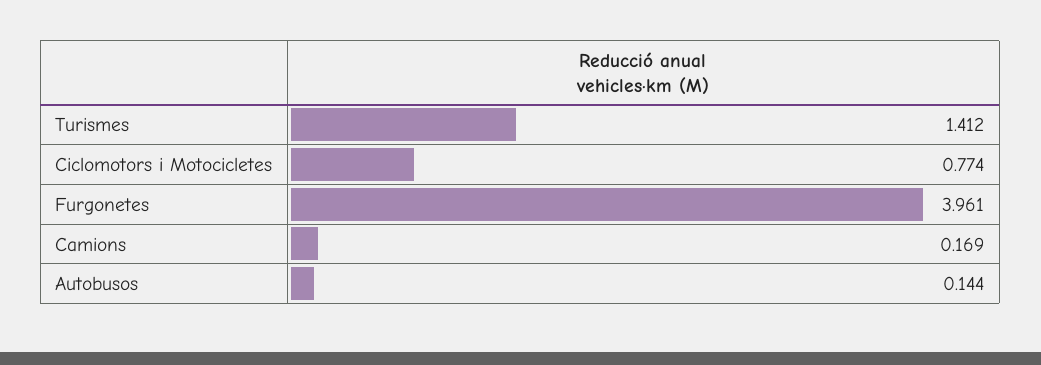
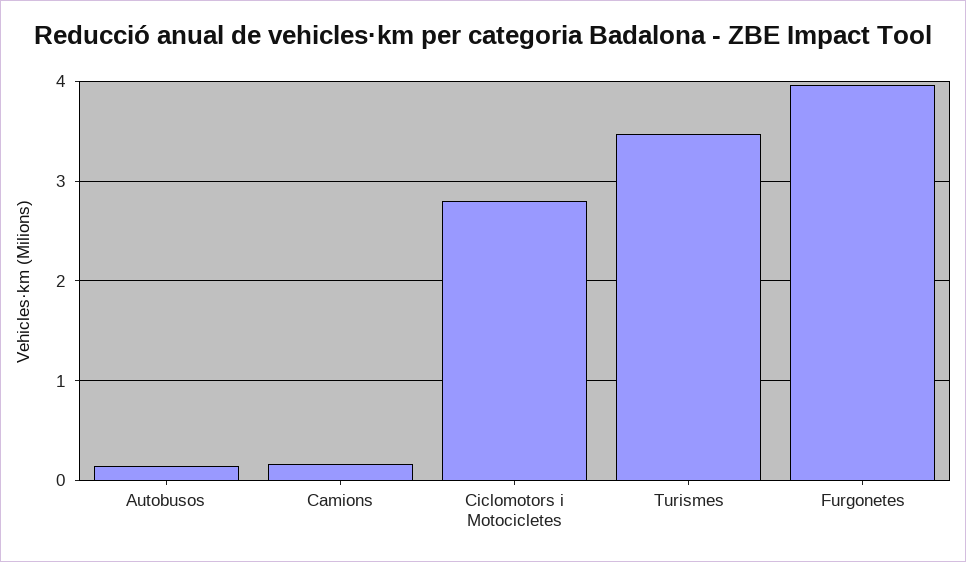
Turismes: 1.412 -> 3.5
Ciclomotors i Motocicletes: 0.774 -> 2.8

